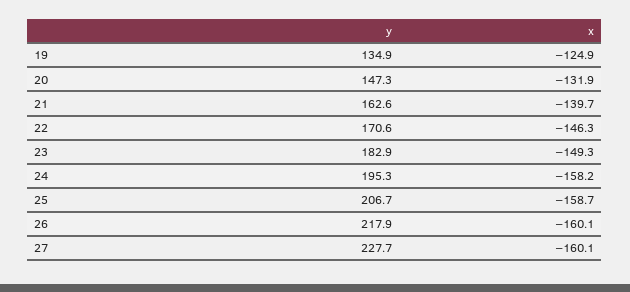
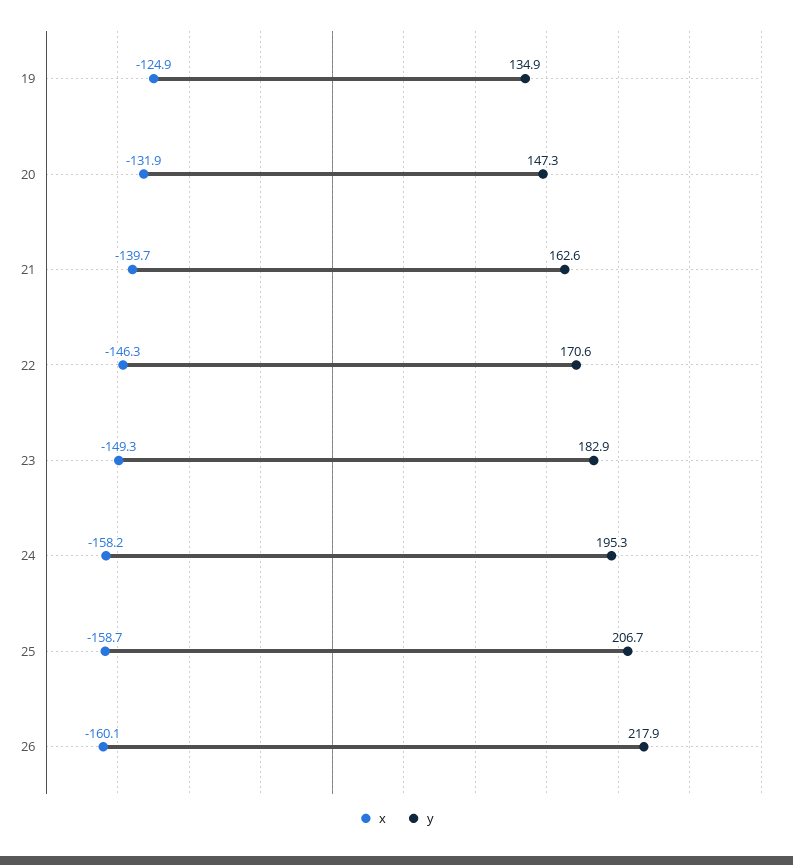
y, 27: 227.7 -> none
x, 27: -160.1 -> none

